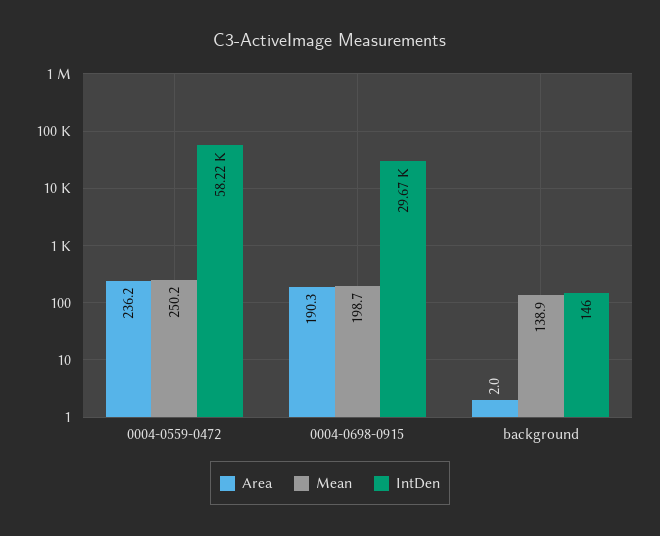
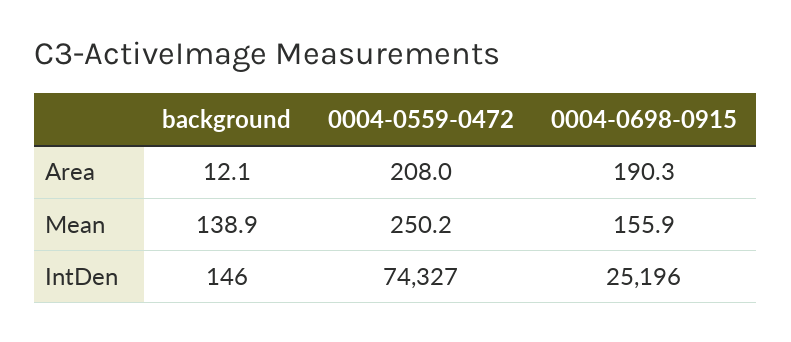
Area, 0004-0559-0472: 236.2 -> 208
IntDen, 0004-0559-0472: 58220 -> 74327
Mean, 0004-0698-0915: 198.7 -> 155.9
IntDen, 0004-0698-0915: 29670 -> 25196
Area, background: 2 -> 12.1

